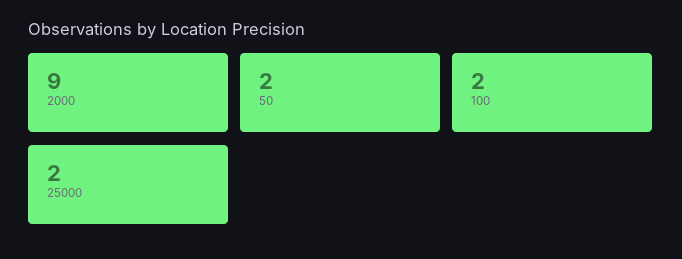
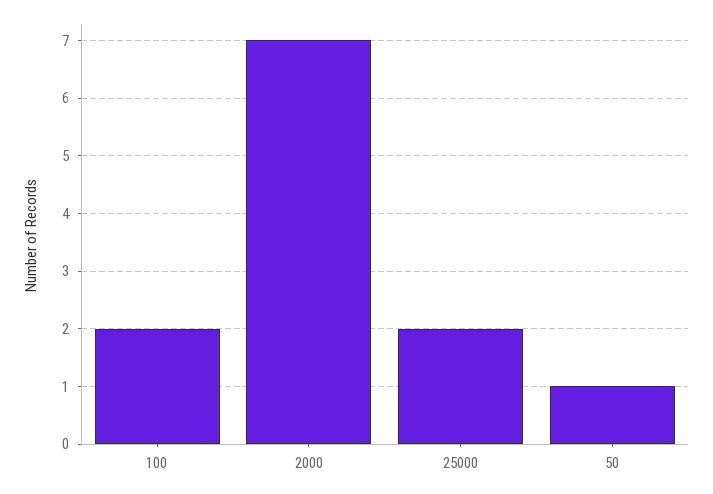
2000: 9 -> 7
50: 2 -> 1

